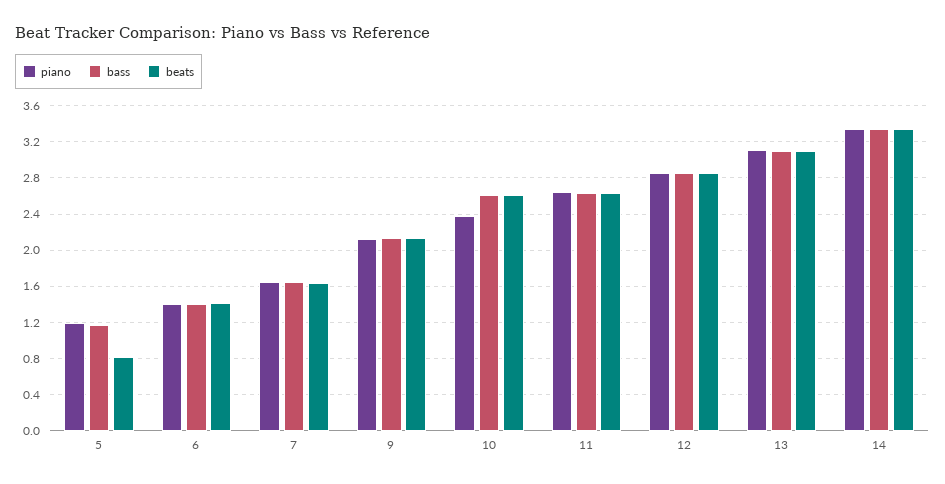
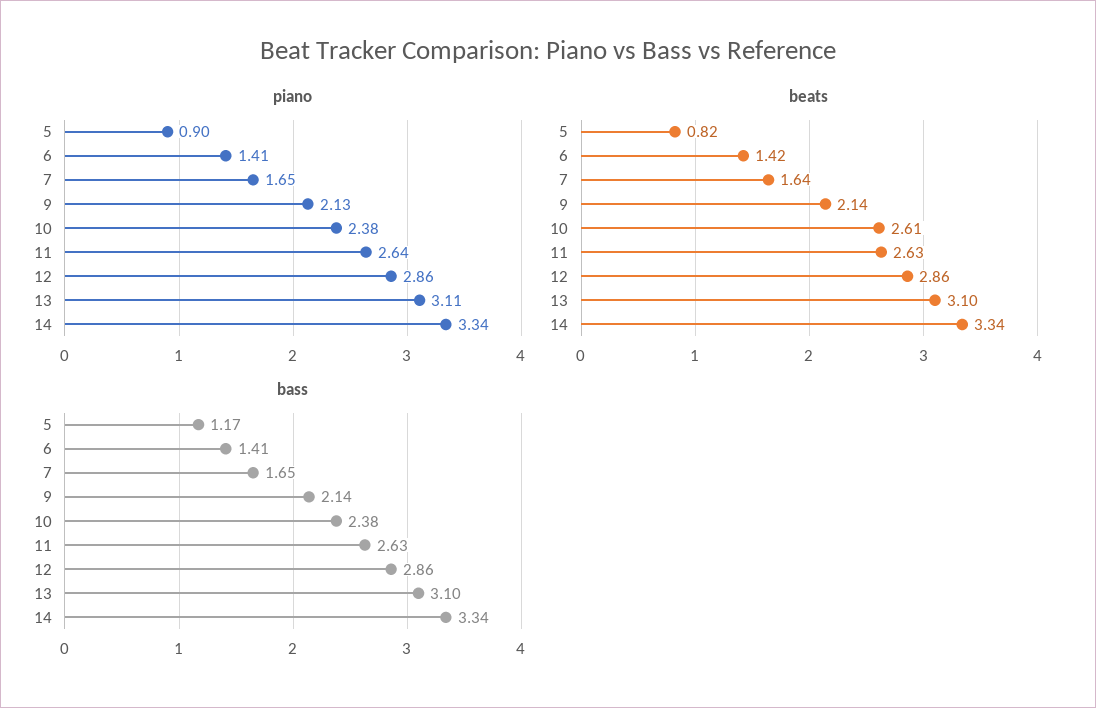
piano, 5: 1.2 -> 0.9
bass, 10: 2.6 -> 2.38

